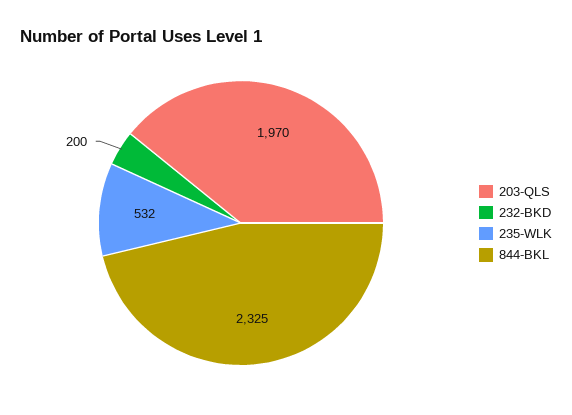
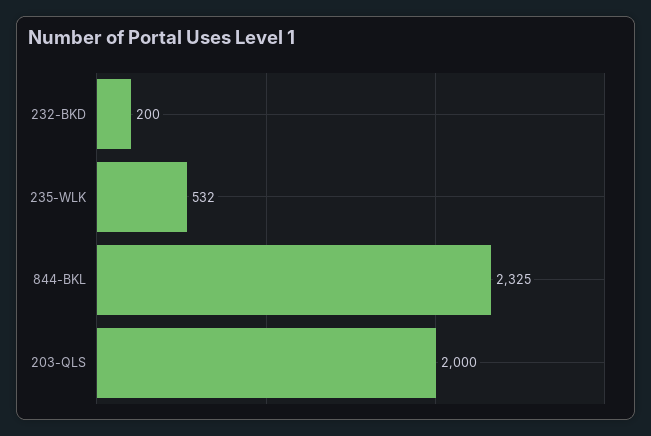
203-QLS: 1970 -> 2000

